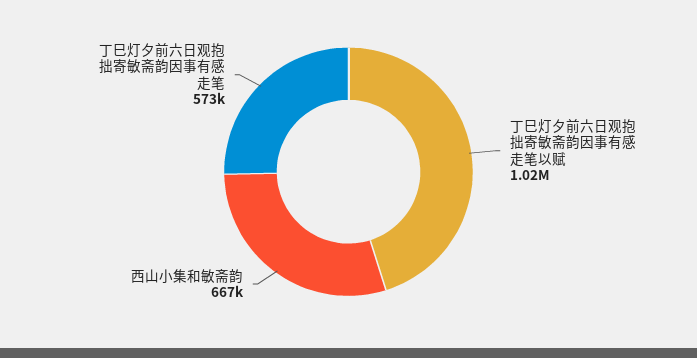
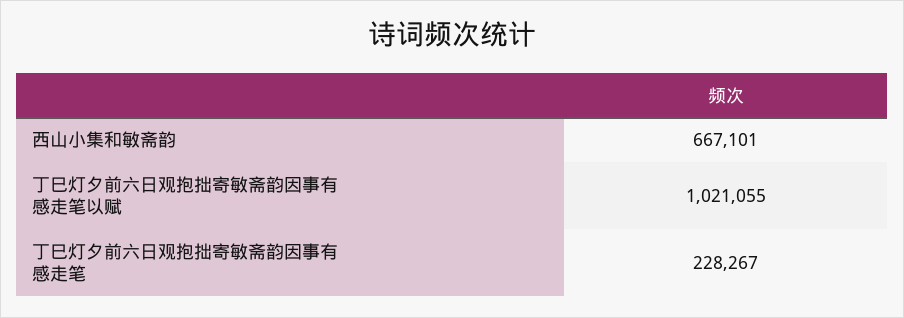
丁巳灯夕前六日观抱拙寄敏斋韵因事有感走笔: 573000 -> 228267

